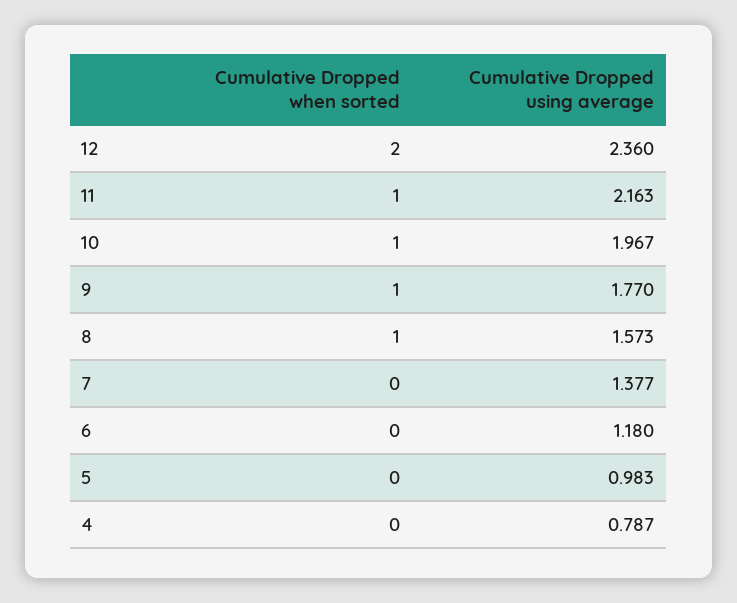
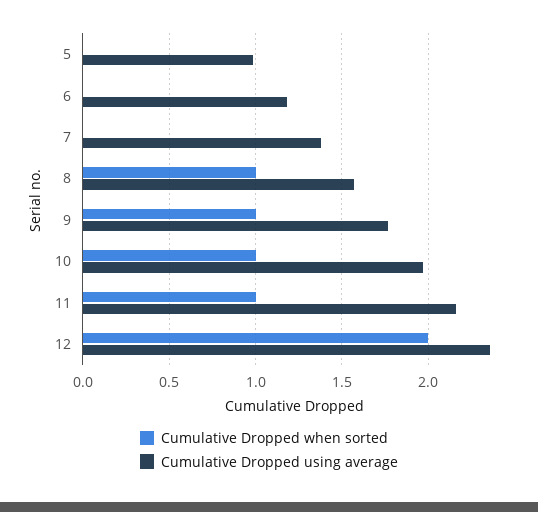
Cumulative Dropped when sorted, 4: 0 -> none
Cumulative Dropped using average, 4: 0.787 -> none

